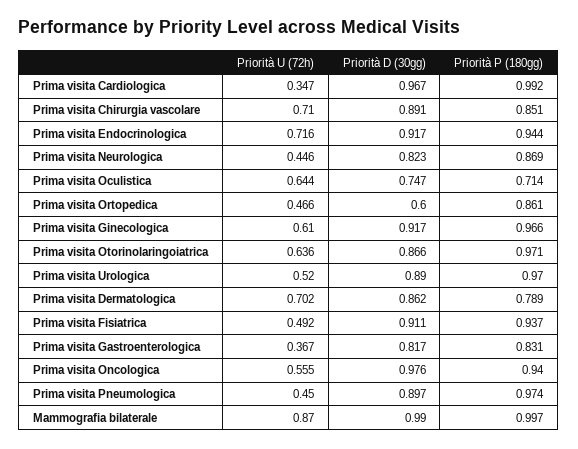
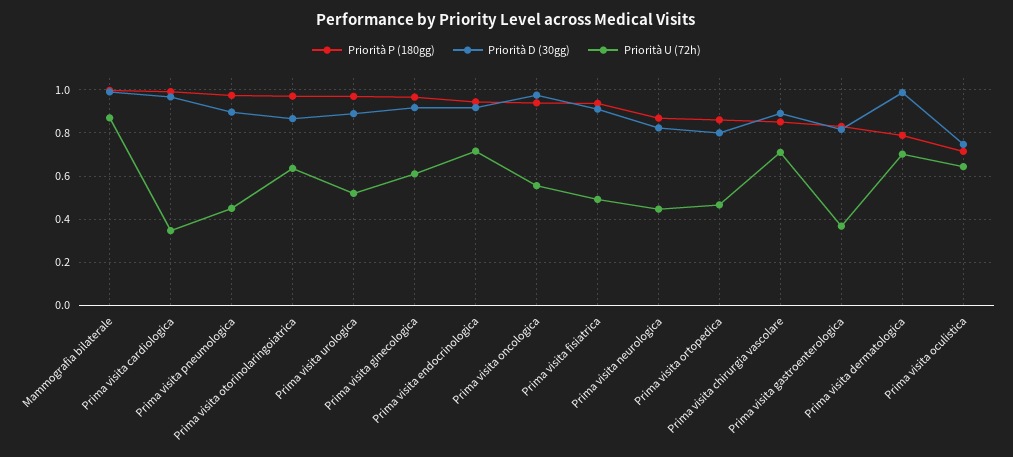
Priorità D (30gg), Prima visita Ortopedica: 0.6 -> 0.8
Priorità D (30gg), Prima visita Dermatologica: 0.862 -> 1

